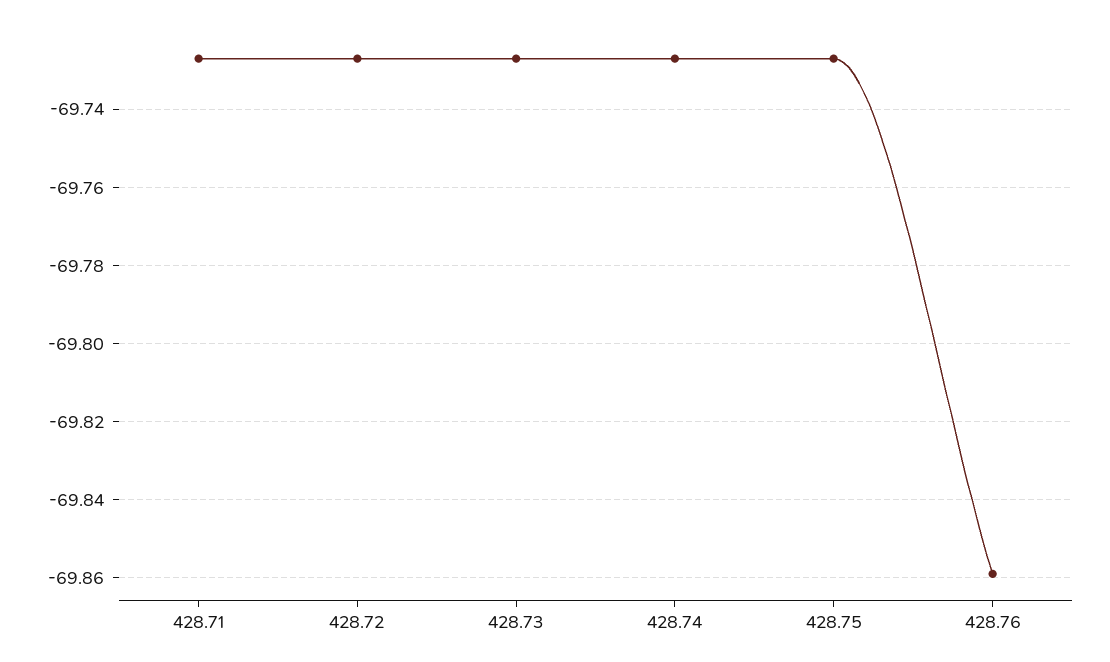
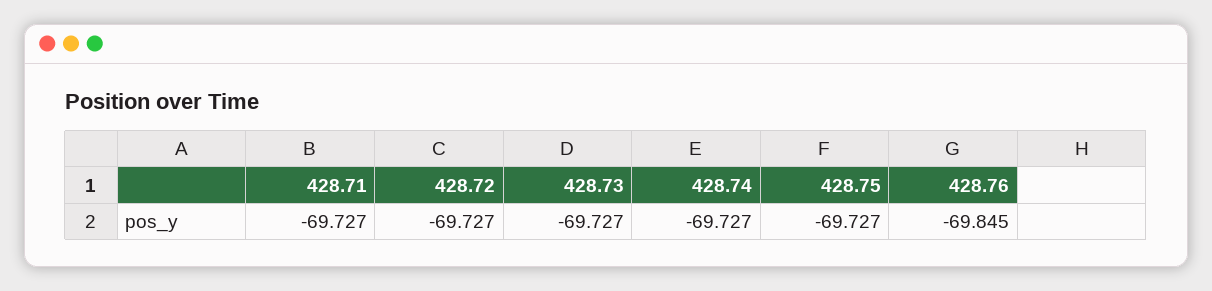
428.76: -69.86 -> -69.845

